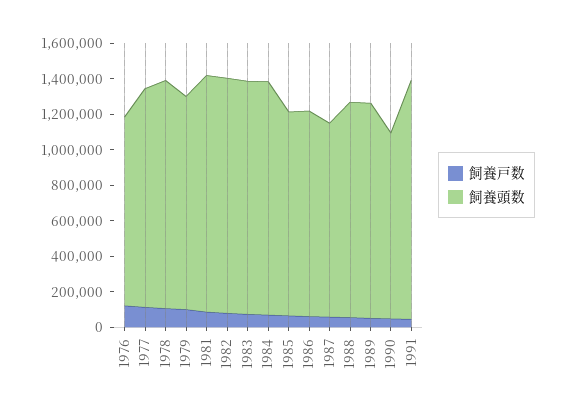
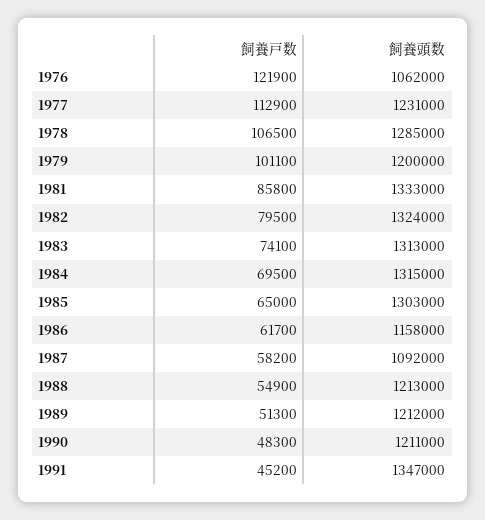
飼養頭数, 1985: 1150000 -> 1303000
飼養頭数, 1990: 1050000 -> 1211000

